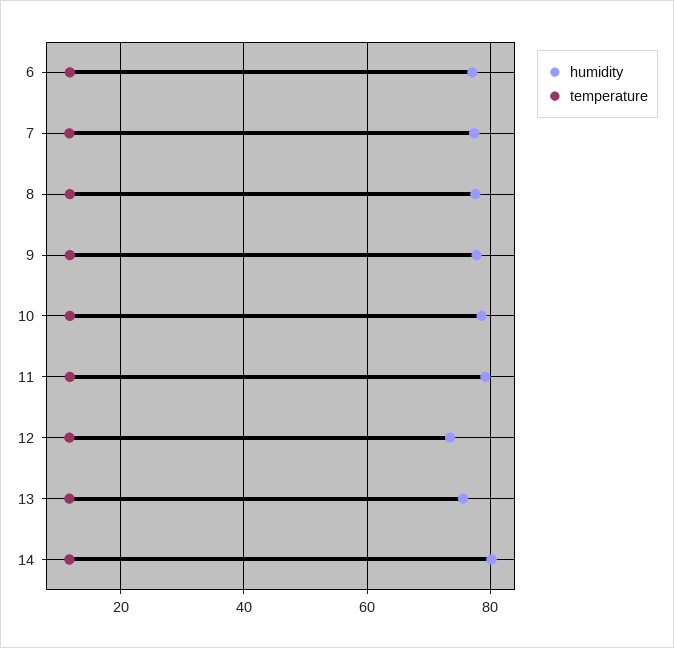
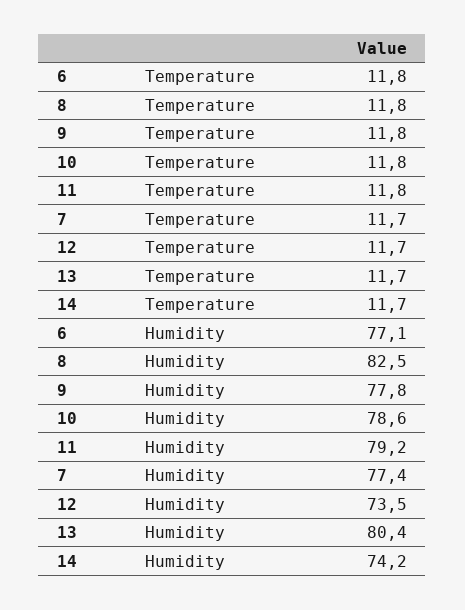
humidity, 8: 78 -> 82.5
humidity, 13: 76 -> 80.4
humidity, 14: 80 -> 74.2

